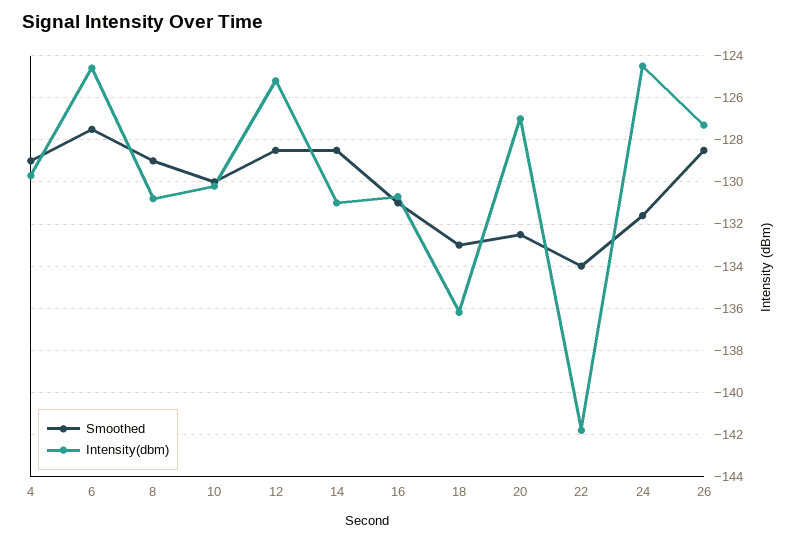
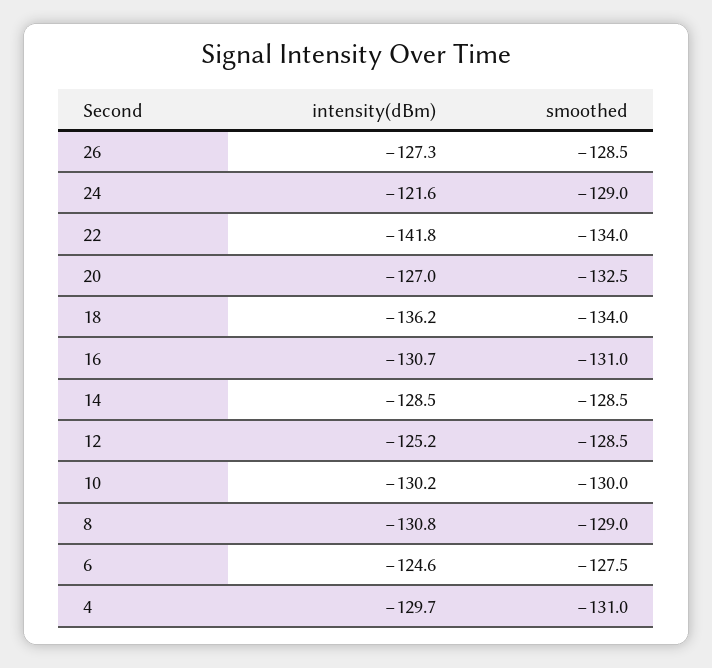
Smoothed, 4: -129 -> -131
Intensity(dbm), 14: -131 -> -128.5
Smoothed, 18: -133 -> -134
Smoothed, 24: -131.5 -> -129
Intensity(dbm), 24: -124.5 -> -121.6

